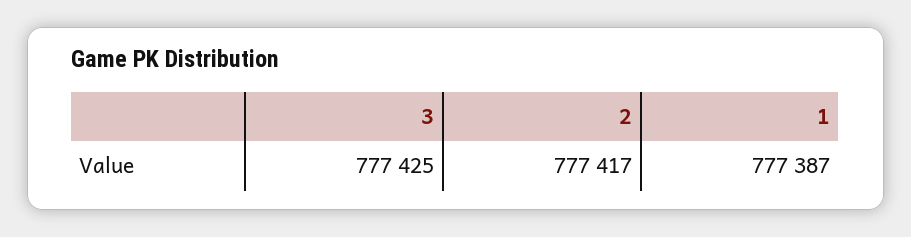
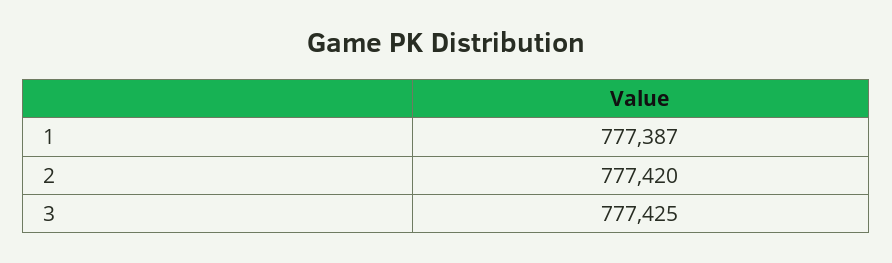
2: 777417 -> 777420

